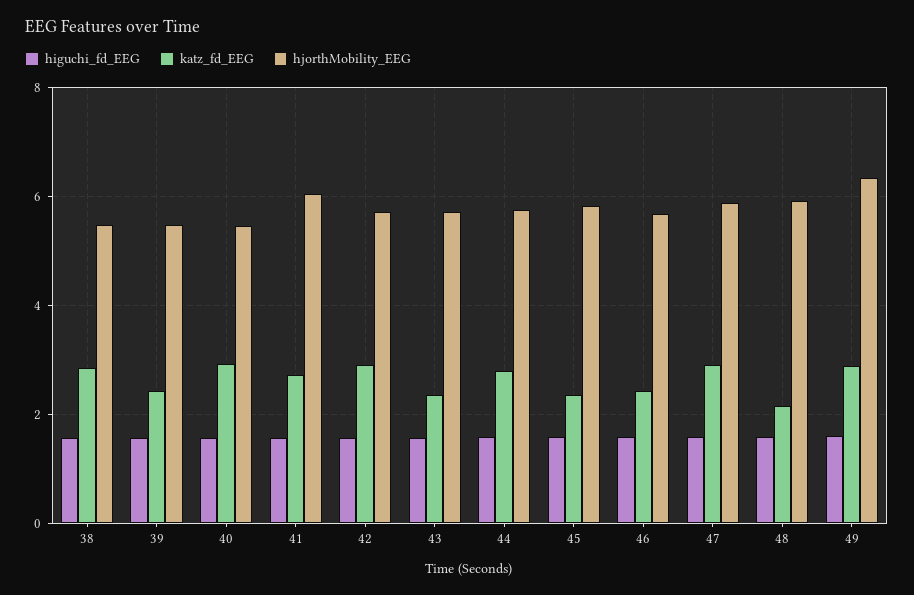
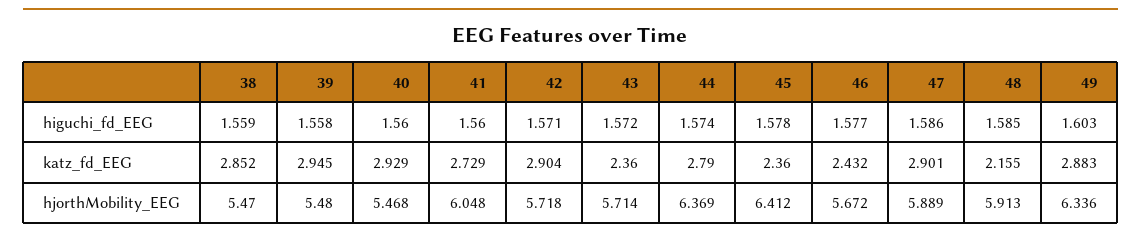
katz_fd_EEG, 39: 2.4 -> 2.945
hjorthMobility_EEG, 44: 5.8 -> 6.369
hjorthMobility_EEG, 45: 5.8 -> 6.412

